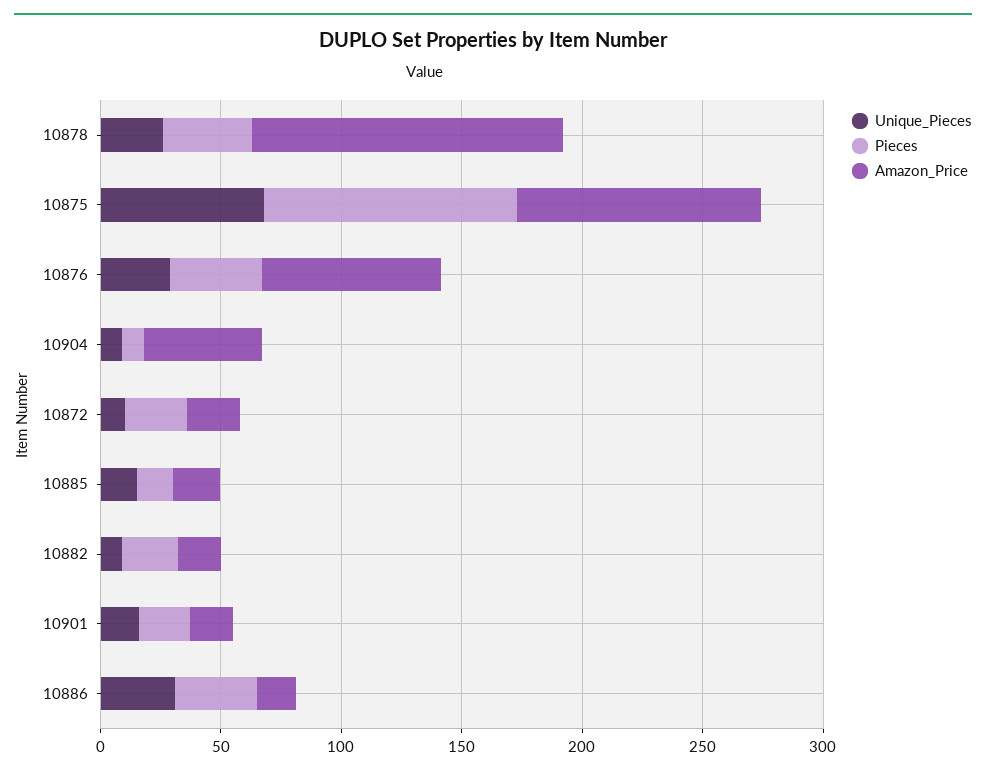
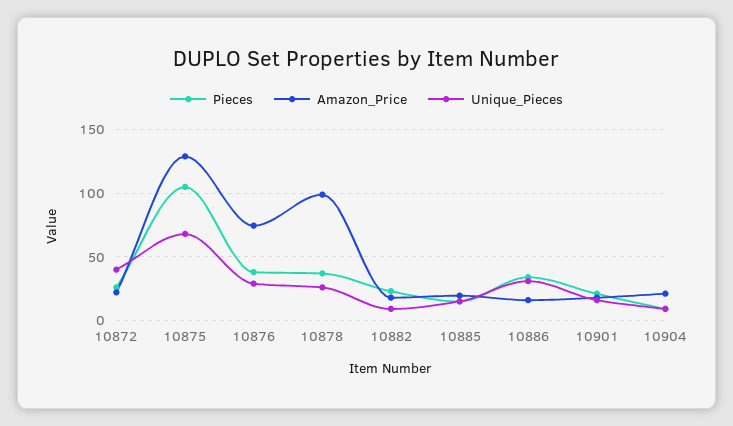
Amazon_Price, 10878: 130 -> 100
Amazon_Price, 10875: 100 -> 130
Amazon_Price, 10904: 50 -> 20
Unique_Pieces, 10872: 10 -> 40

